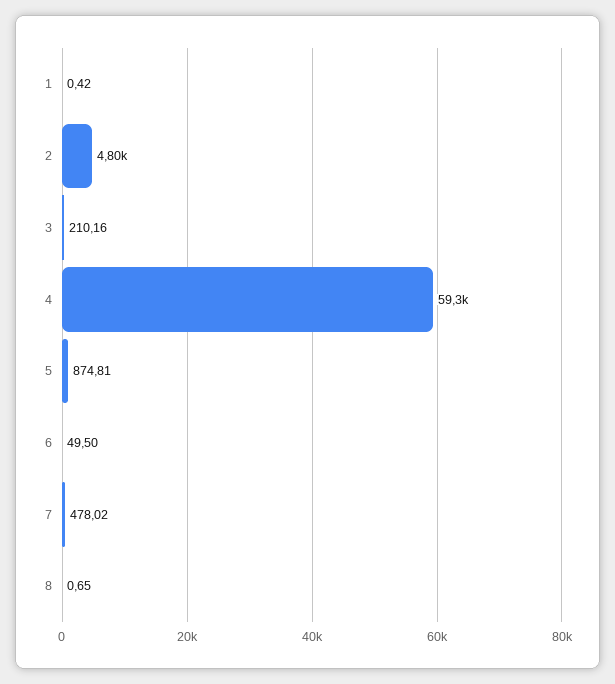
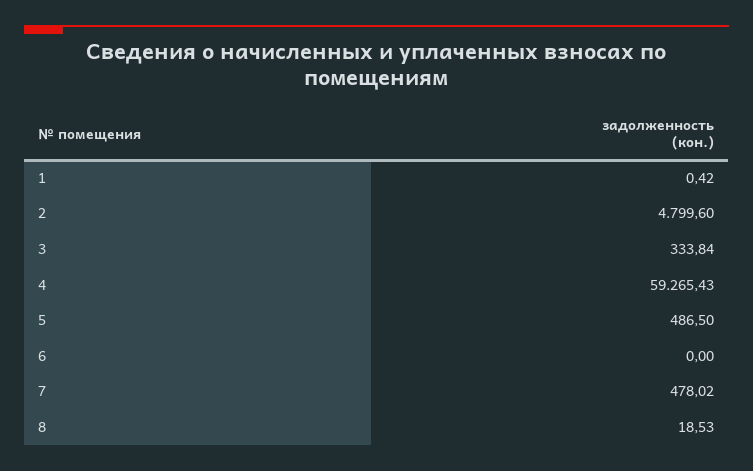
3: 210.16 -> 333.84
5: 874.81 -> 486.5
6: 49.5 -> 0
8: 0.65 -> 18.53

